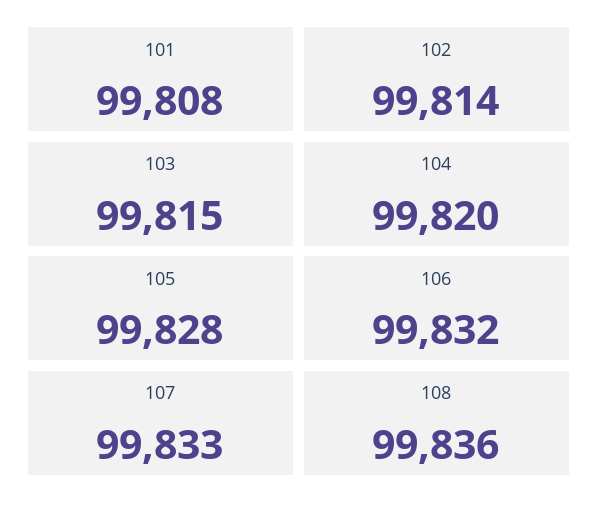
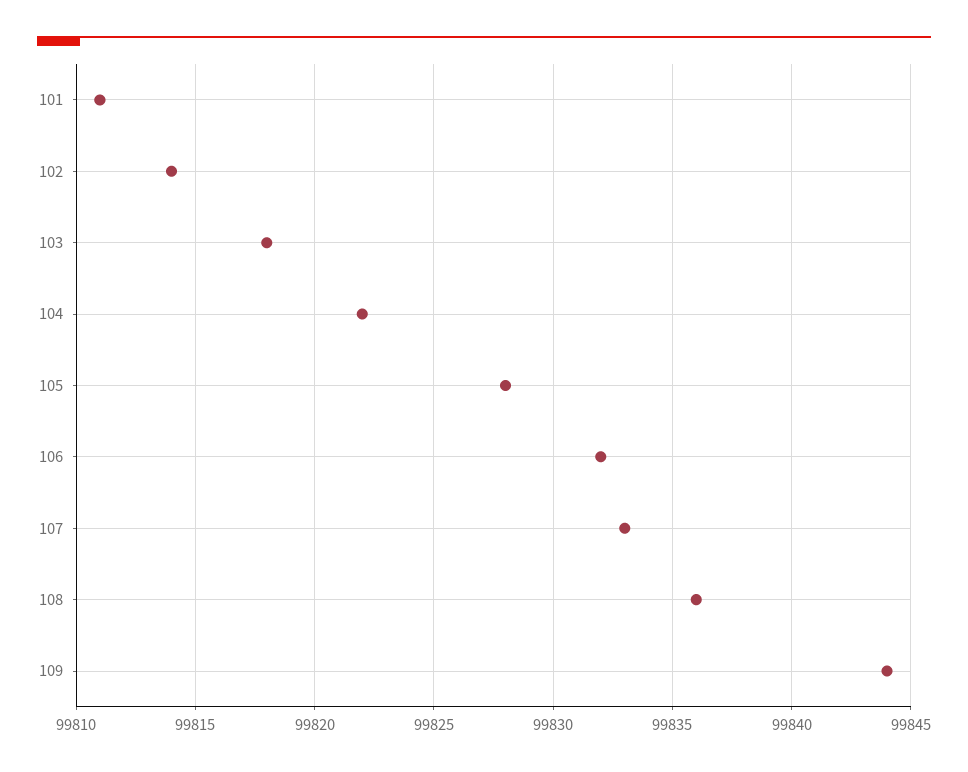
101: 99808 -> 99811
103: 99815 -> 99818
104: 99820 -> 99822
109: none -> 99844

